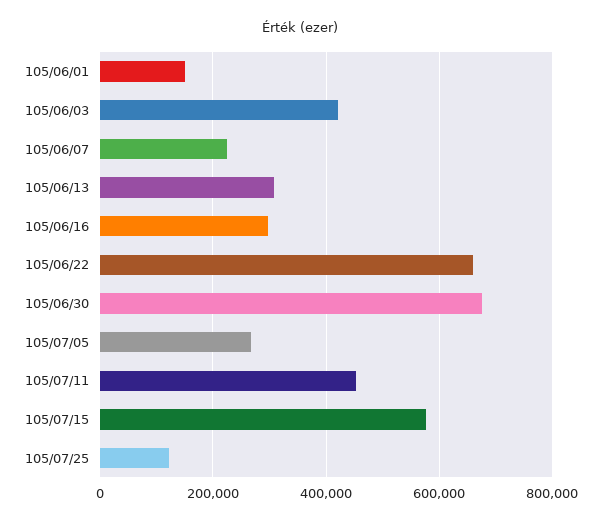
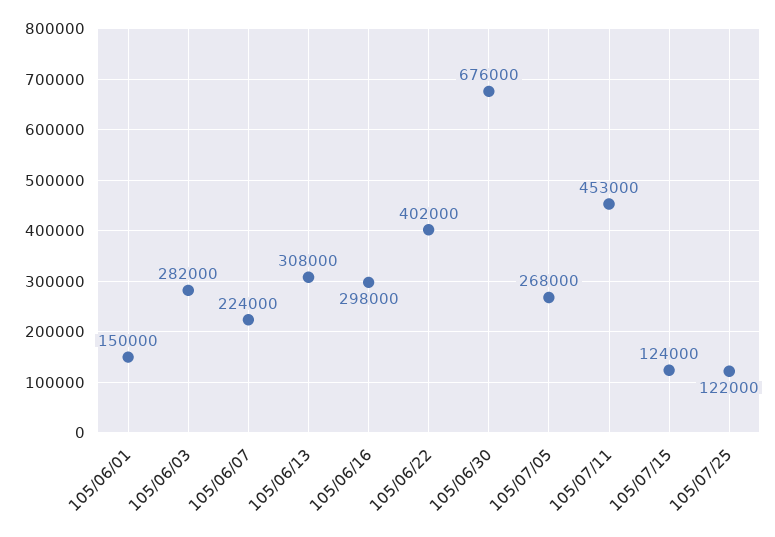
105/06/03: 420000 -> 282000
105/06/22: 660000 -> 402000
105/07/15: 580000 -> 124000

